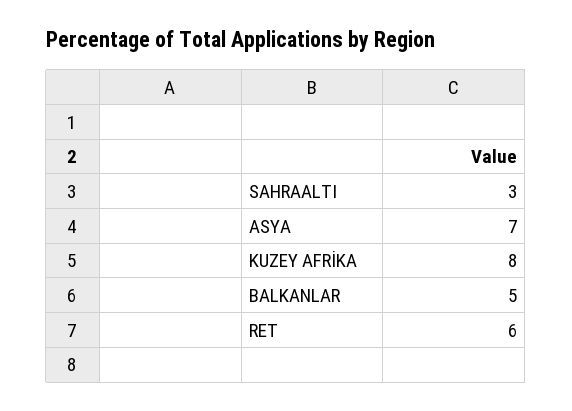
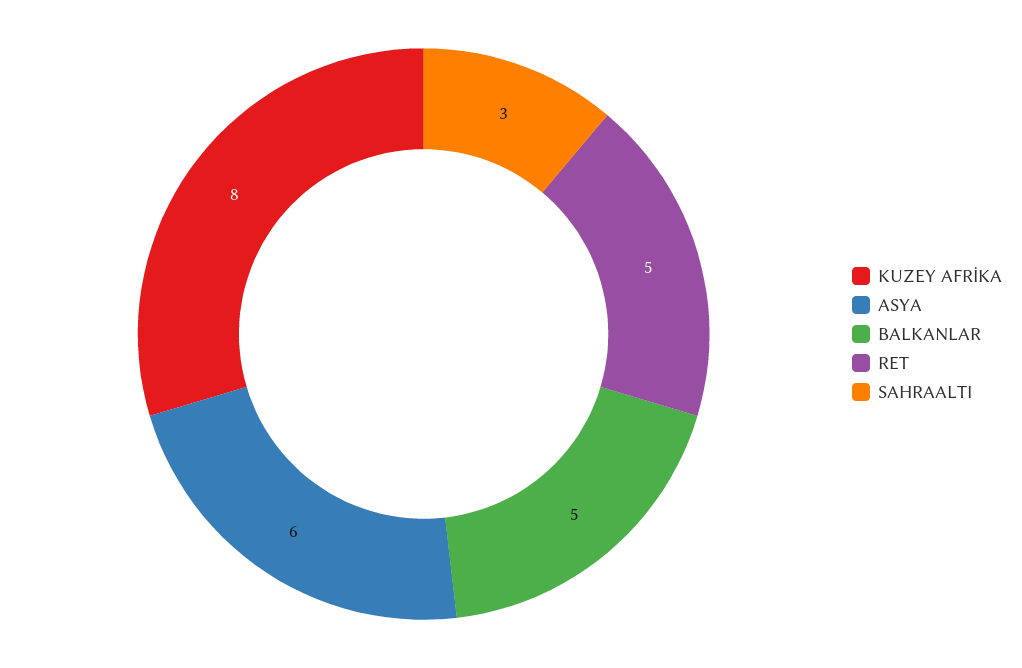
ASYA: 7 -> 6
RET: 6 -> 5

